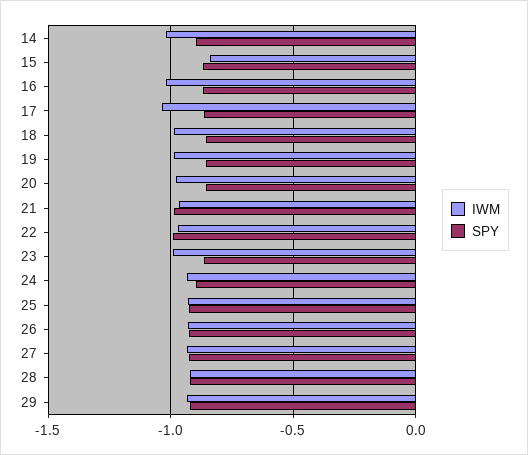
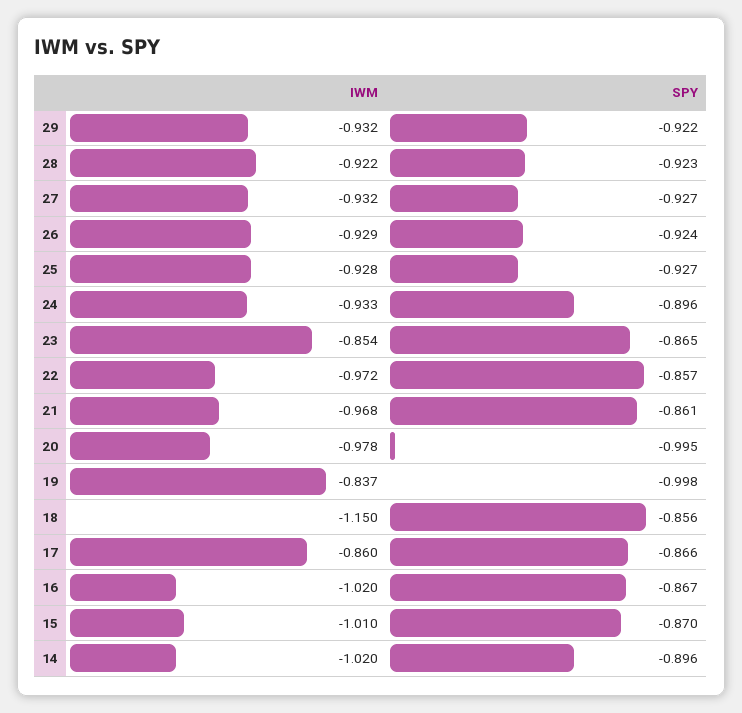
IWM, 15: -0.85 -> -1.01
IWM, 17: -1.05 -> -0.86
IWM, 18: -1 -> -1.15
IWM, 19: -1 -> -0.837
SPY, 19: -0.85 -> -0.998
SPY, 20: -0.85 -> -0.995
SPY, 21: -1 -> -0.861
SPY, 22: -1 -> -0.857
IWM, 23: -1 -> -0.854

